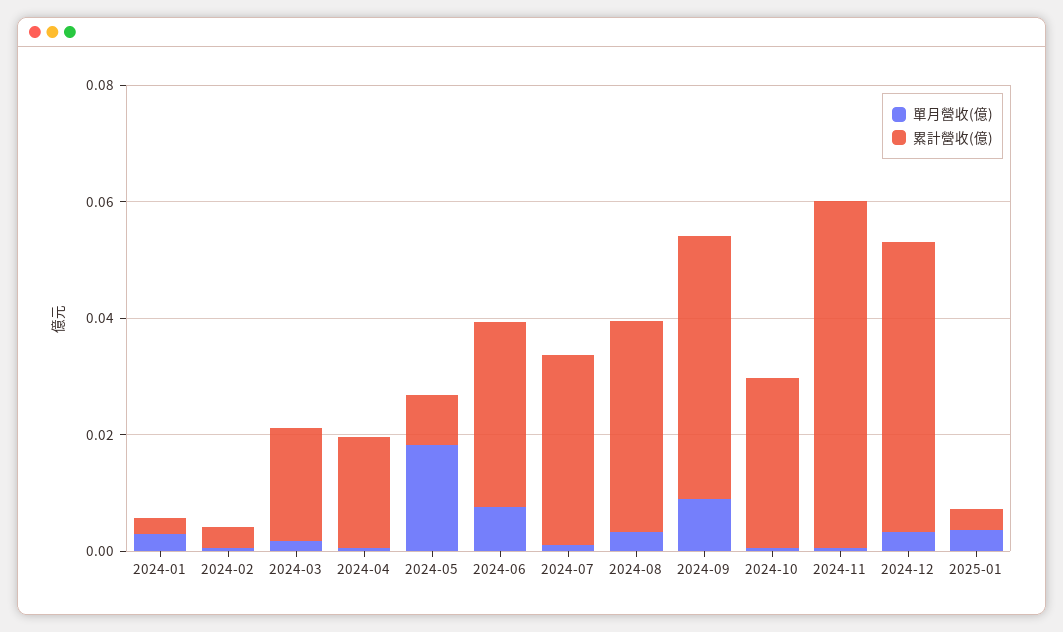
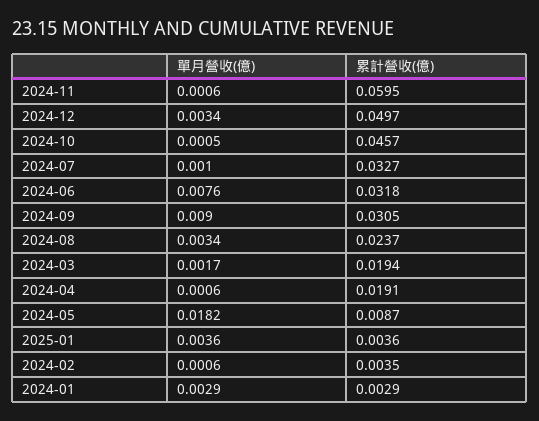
累計營收(億), 2024-08: 0.035 -> 0.0237
累計營收(億), 2024-09: 0.045 -> 0.0305
累計營收(億), 2024-10: 0.03 -> 0.0457

